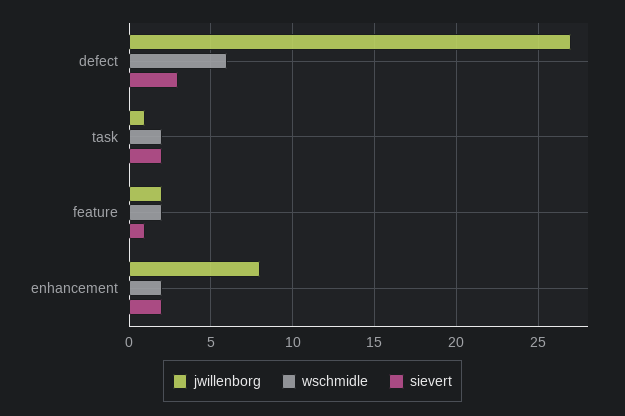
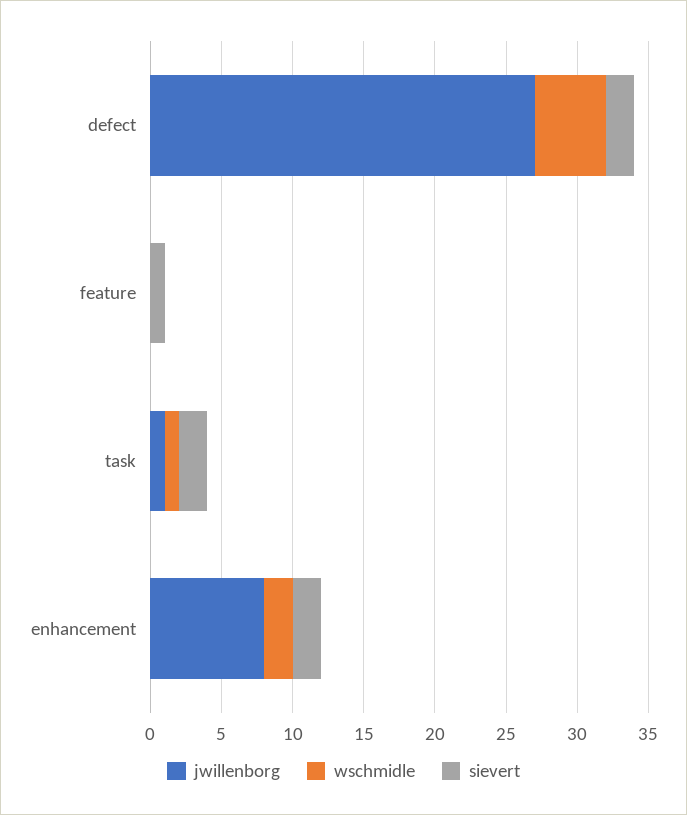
wschmidle, defect: 6 -> 5
sievert, defect: 3 -> 2
wschmidle, task: 2 -> 1
jwillenborg, feature: 2 -> 0
wschmidle, feature: 2 -> 0

